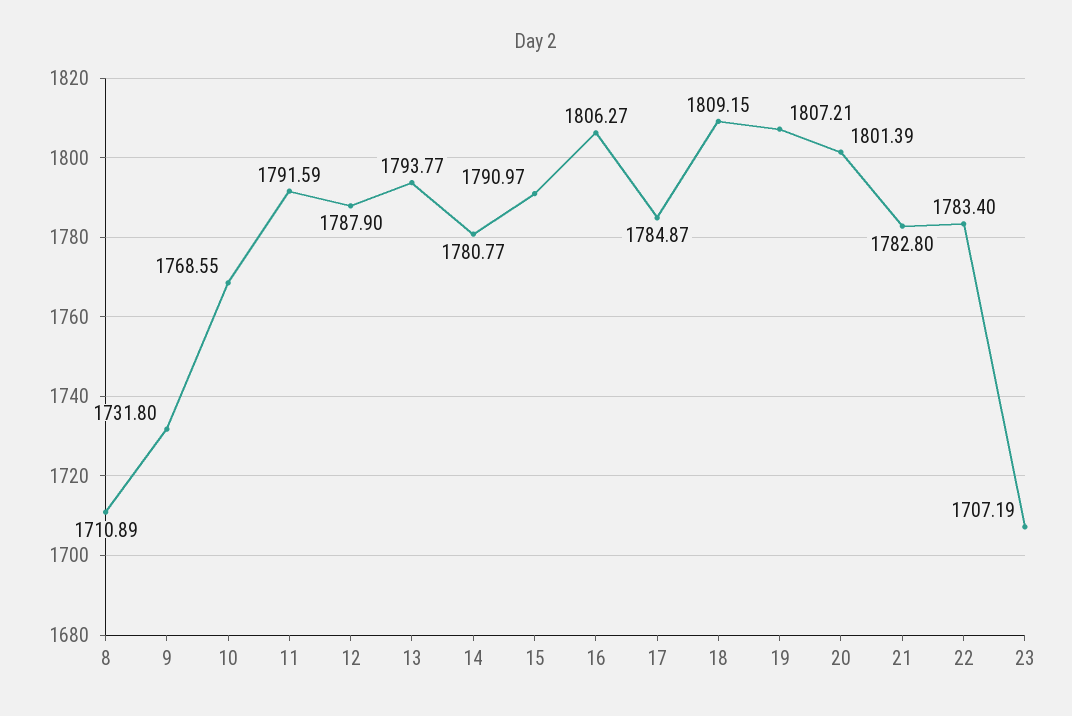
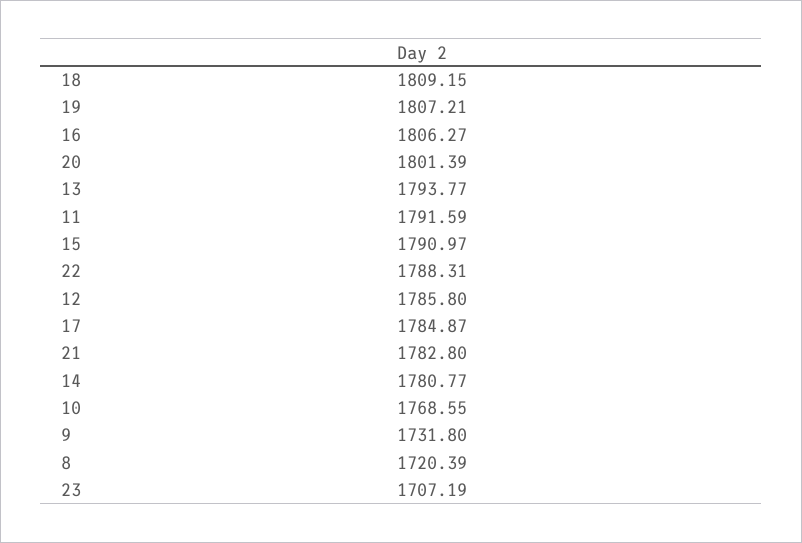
8: 1710.89 -> 1720.39
12: 1787.9 -> 1785.8
22: 1783.4 -> 1788.31

